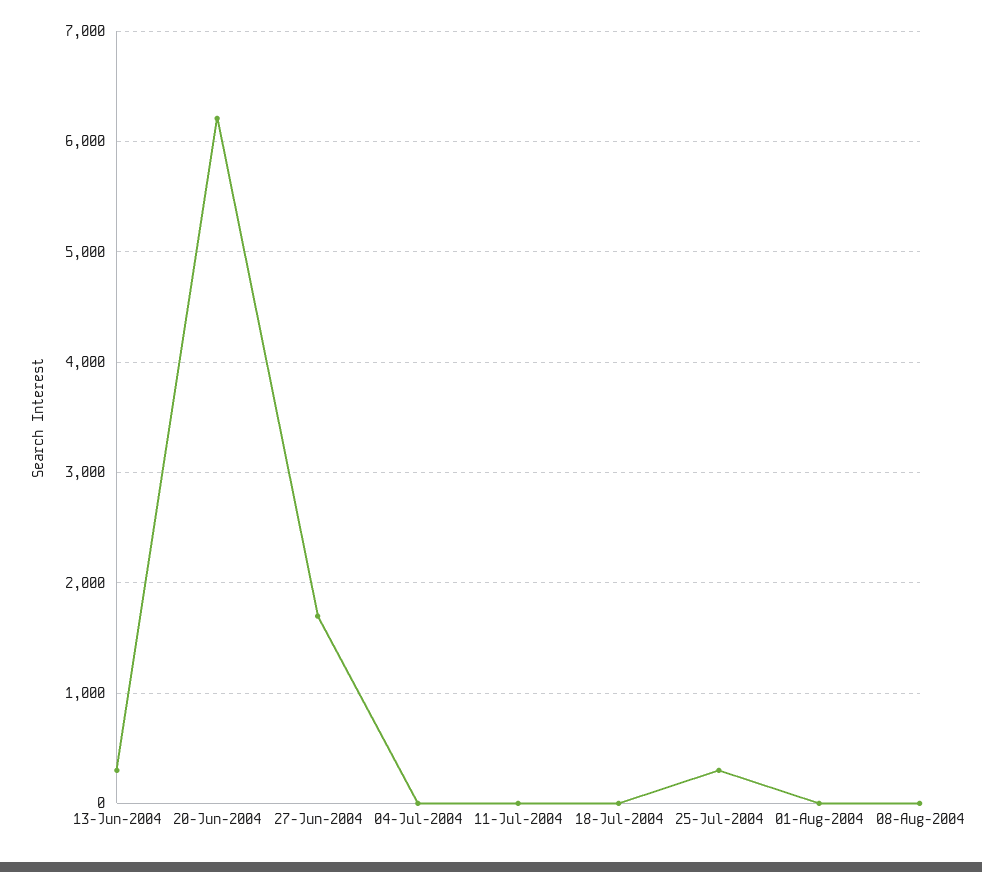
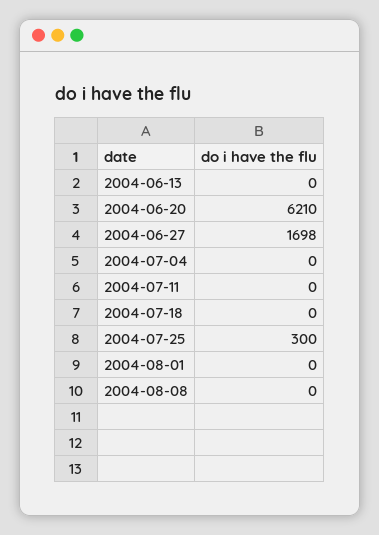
13-Jun-2004: 300 -> 0

